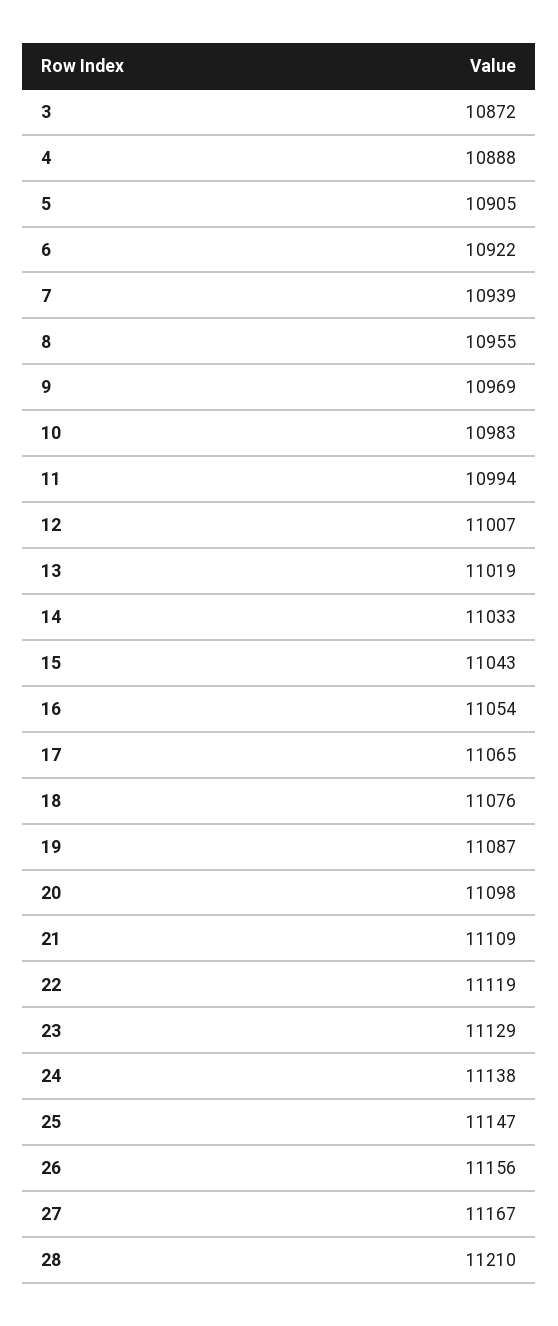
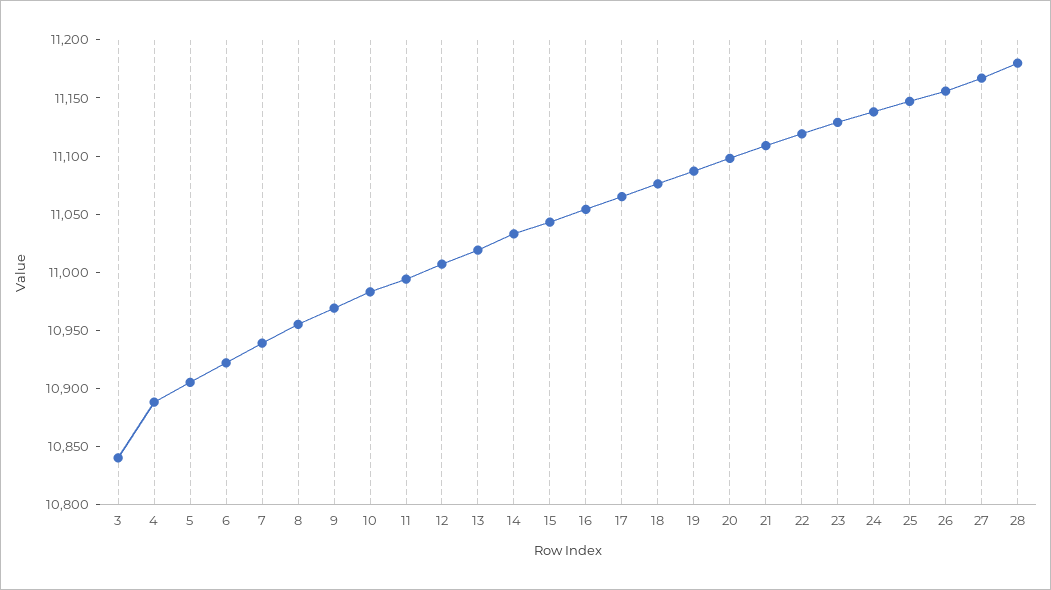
3: 10872 -> 10840
28: 11210 -> 11180

